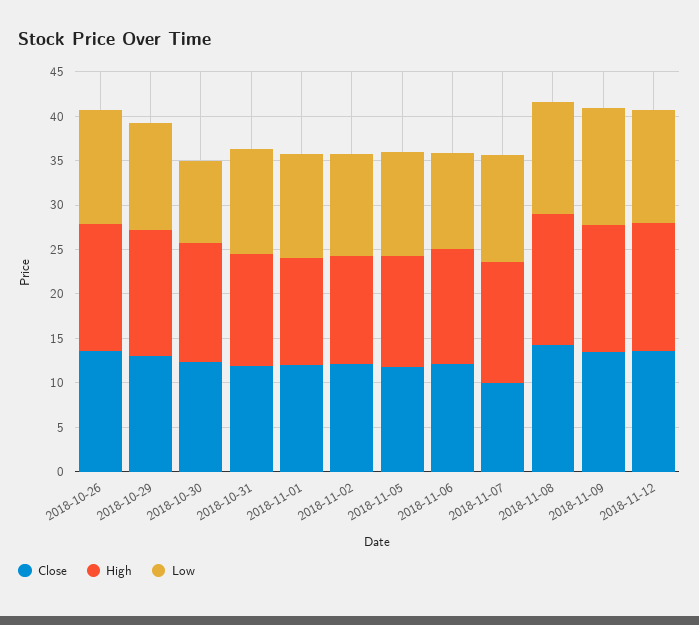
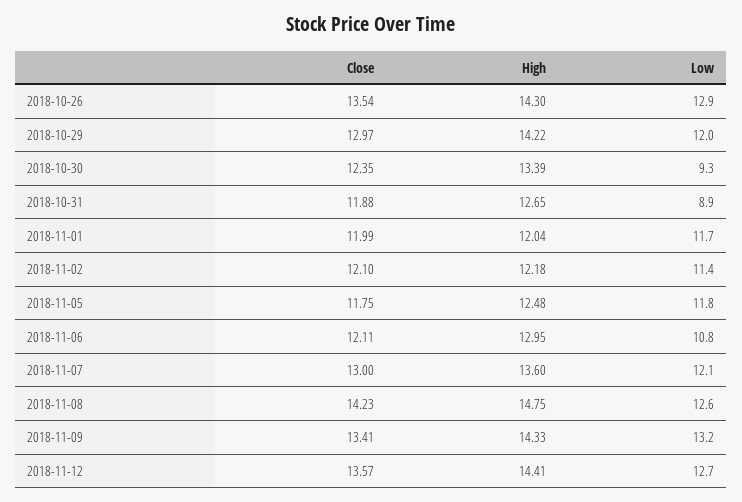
Low, 2018-10-31: 12 -> 8.9
Close, 2018-11-07: 10 -> 13

